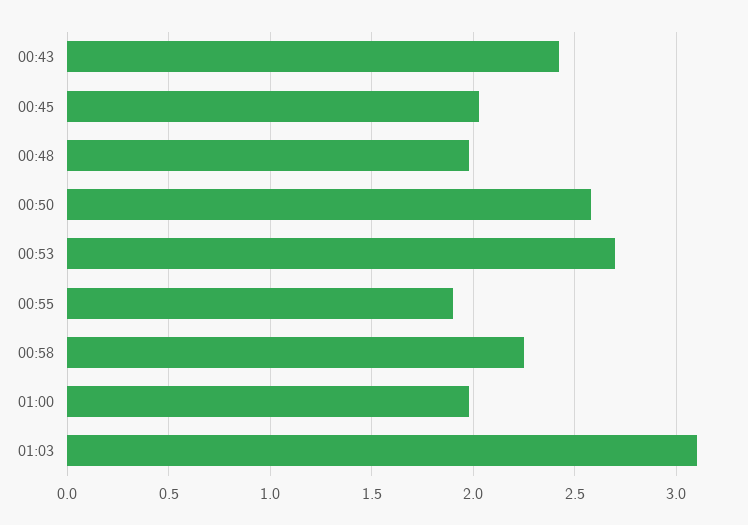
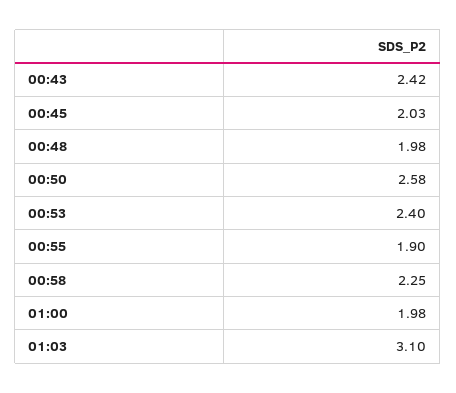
00:53: 2.7 -> 2.4

